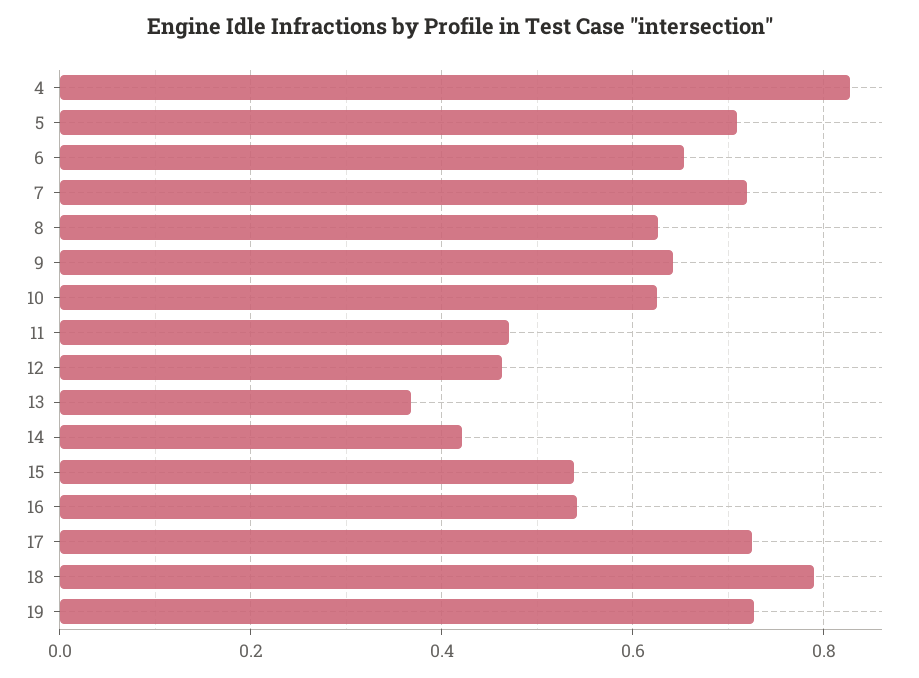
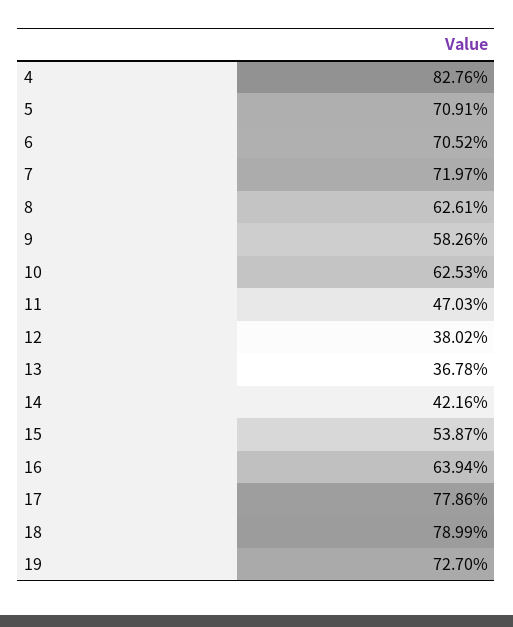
6: 0.66 -> 0.7052
9: 0.64 -> 0.5826
12: 0.46 -> 0.3802
16: 0.54 -> 0.6394
17: 0.72 -> 0.7786

